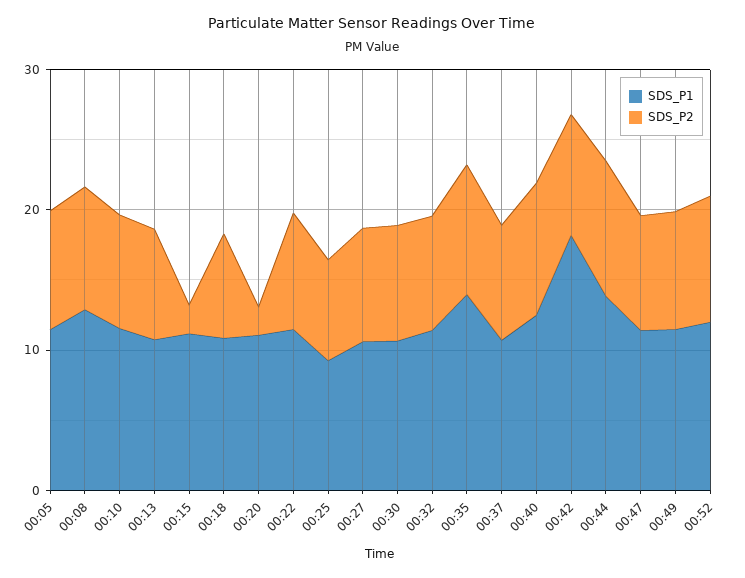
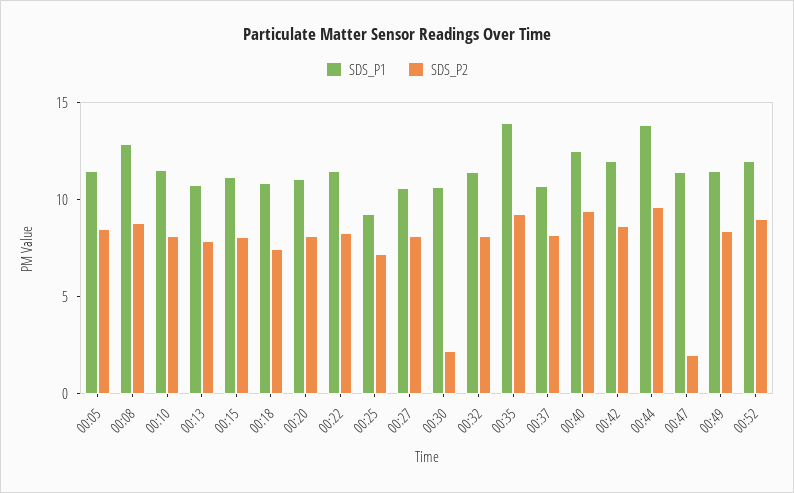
SDS_P2, 00:15: 2 -> 8
SDS_P2, 00:20: 2 -> 8
SDS_P2, 00:30: 8 -> 2
SDS_P1, 00:42: 18 -> 12
SDS_P2, 00:47: 8 -> 2

